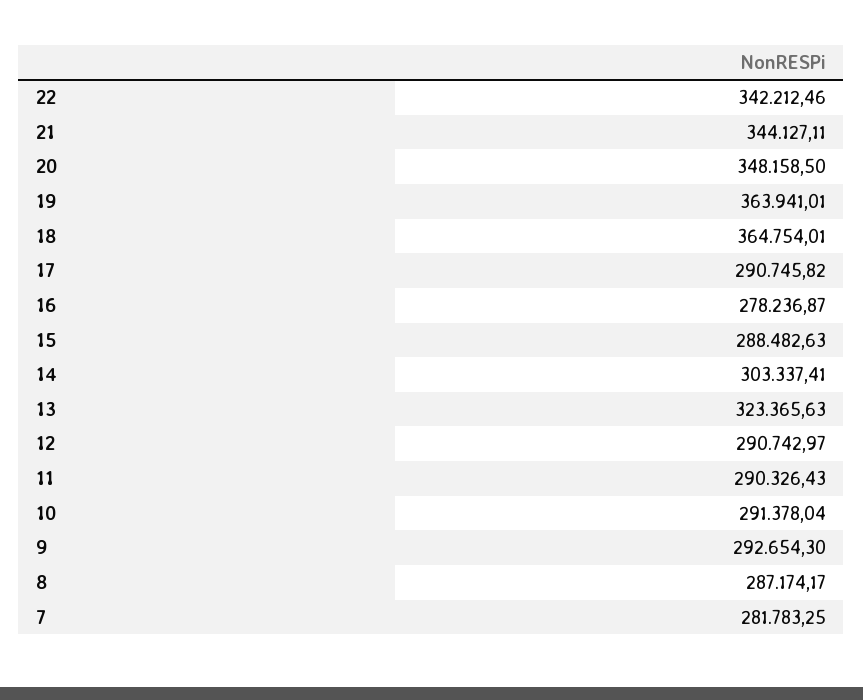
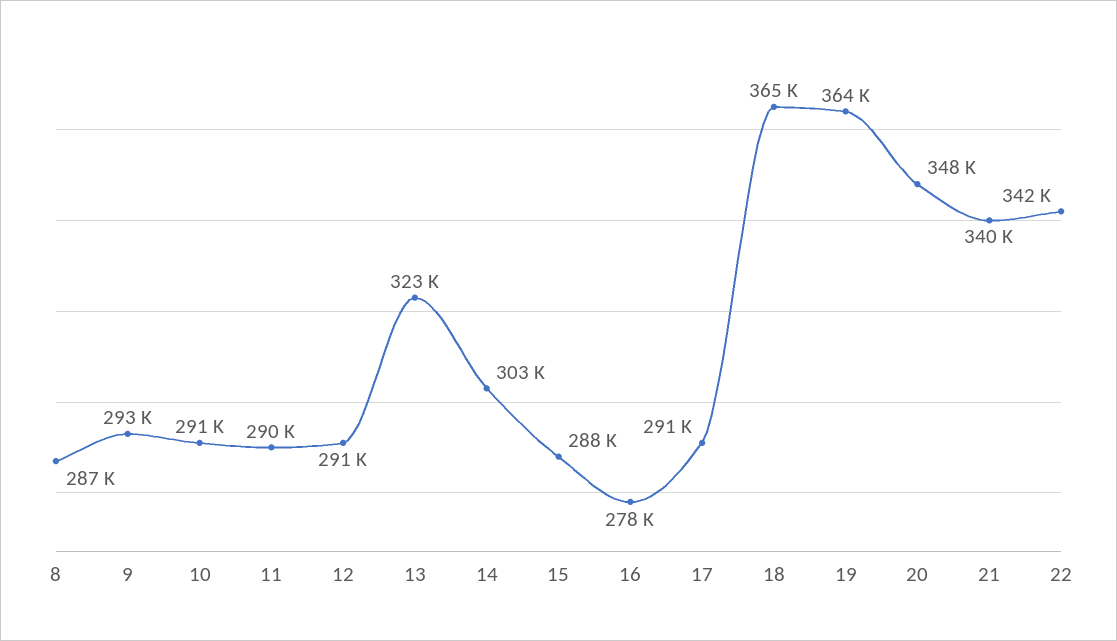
21: 344127.11 -> 340000
7: 281783.25 -> none

